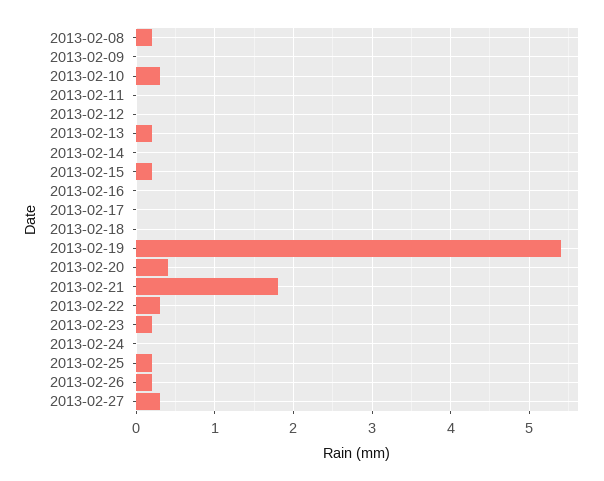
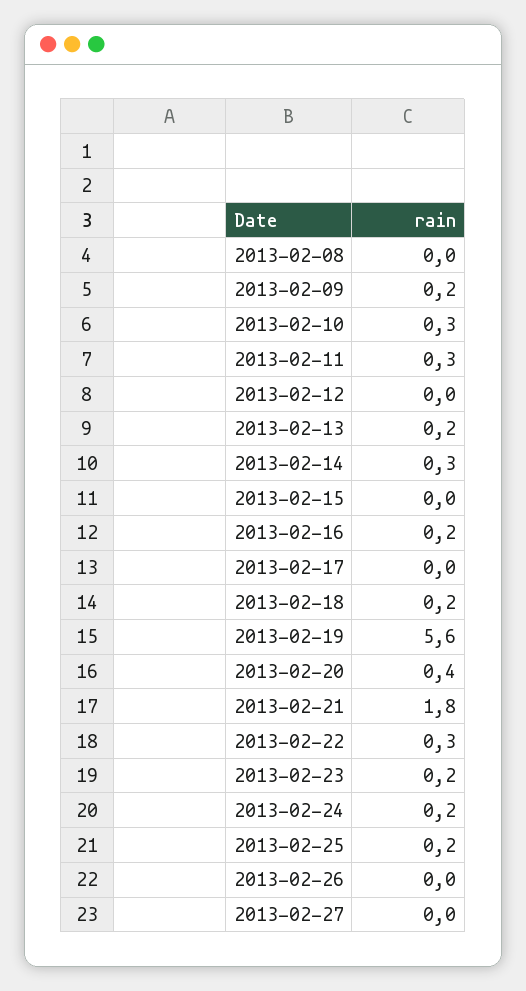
2013-02-08: 0.2 -> 0
2013-02-09: 0 -> 0.2
2013-02-11: 0 -> 0.3
2013-02-14: 0 -> 0.3
2013-02-15: 0.2 -> 0
2013-02-16: 0 -> 0.2
2013-02-18: 0 -> 0.2
2013-02-19: 5.4 -> 5.6
2013-02-24: 0 -> 0.2
2013-02-26: 0.2 -> 0
2013-02-27: 0.3 -> 0

